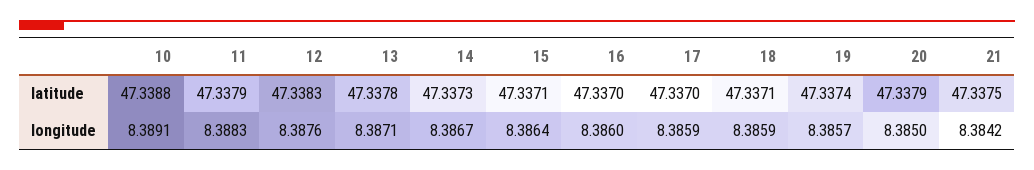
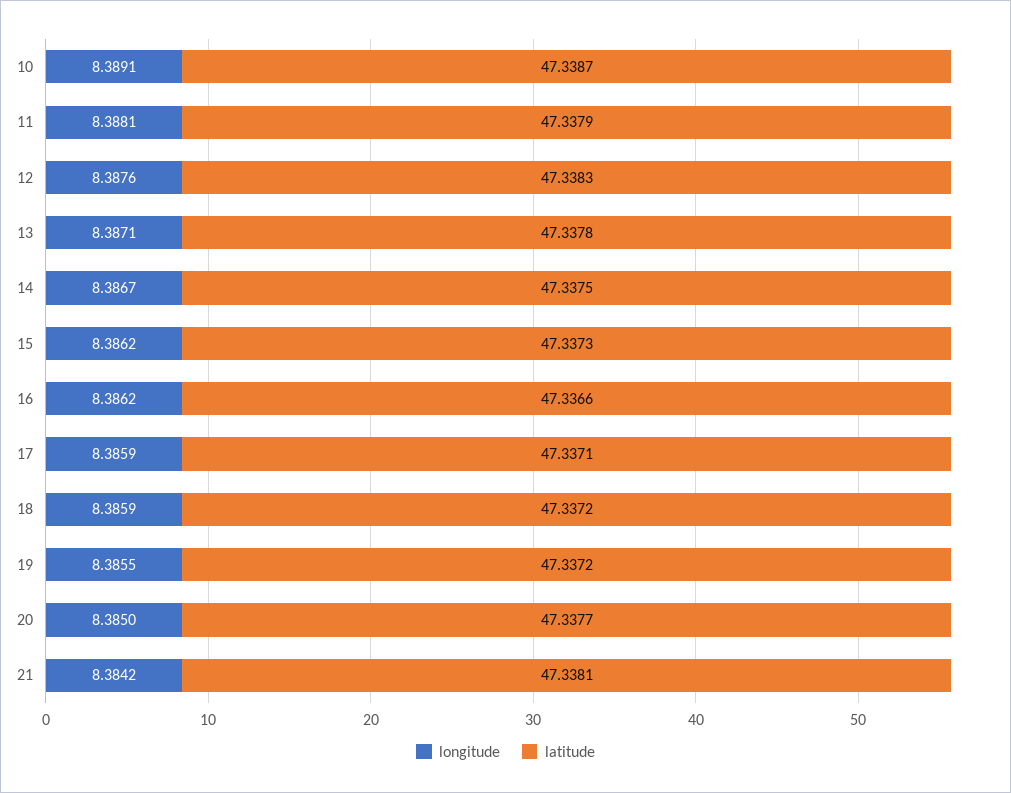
latitude, 10: 47.3388 -> 47.3387
latitude, 14: 47.3373 -> 47.3375
latitude, 15: 47.3371 -> 47.3373
latitude, 16: 47.337 -> 47.3366
latitude, 17: 47.337 -> 47.3371
latitude, 18: 47.3371 -> 47.3372
latitude, 19: 47.3374 -> 47.3372
latitude, 20: 47.3379 -> 47.3377
latitude, 21: 47.3375 -> 47.3381
longitude, 11: 8.3883 -> 8.3881
longitude, 15: 8.3864 -> 8.3862
longitude, 16: 8.386 -> 8.3862
longitude, 19: 8.3857 -> 8.3855

